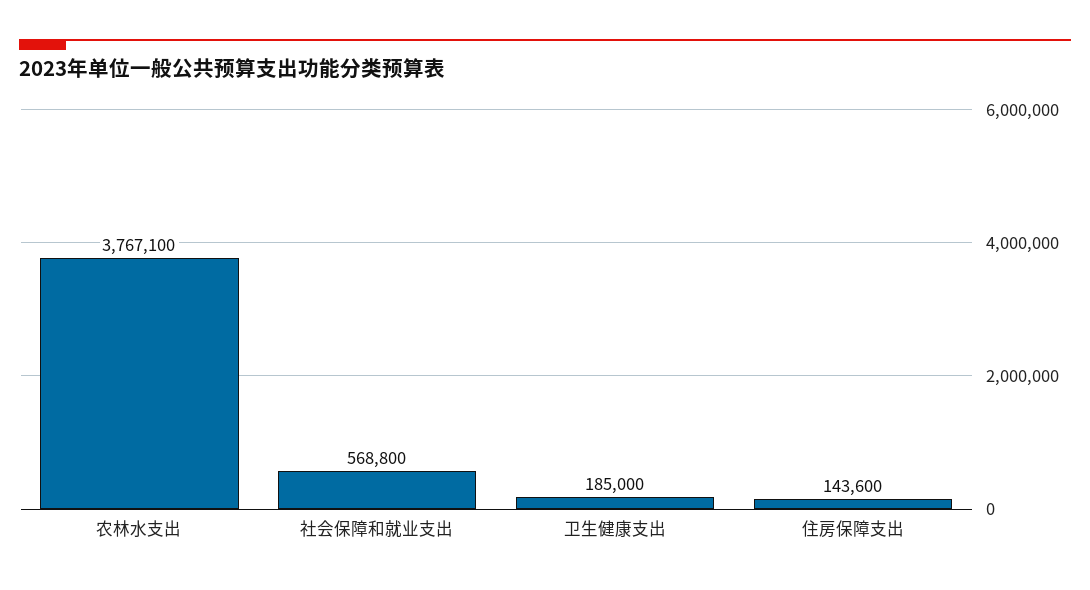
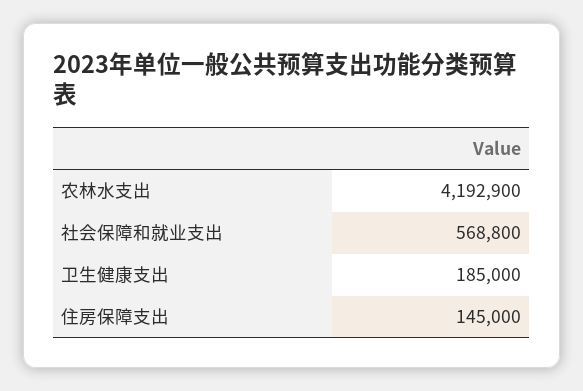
农林水支出: 3767100 -> 4192900
住房保障支出: 143600 -> 145000

